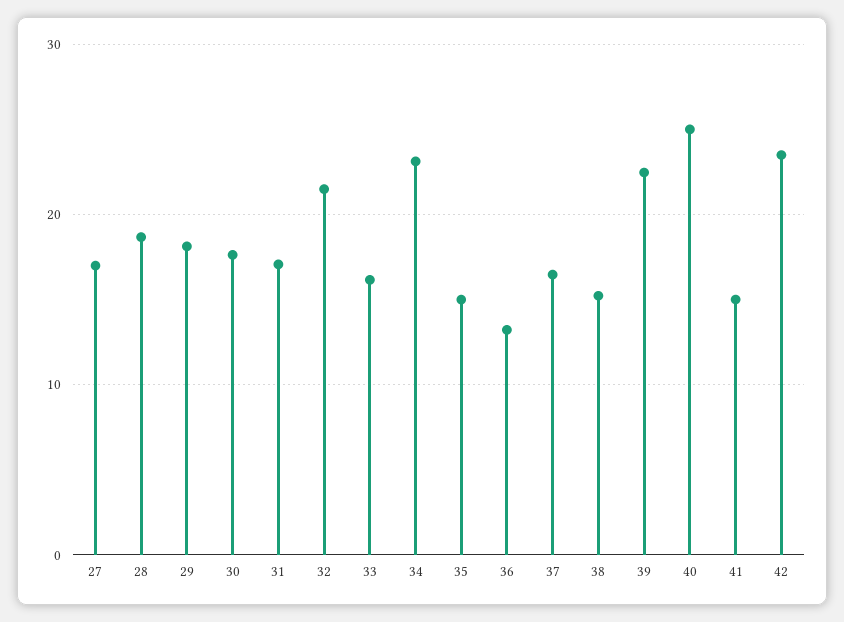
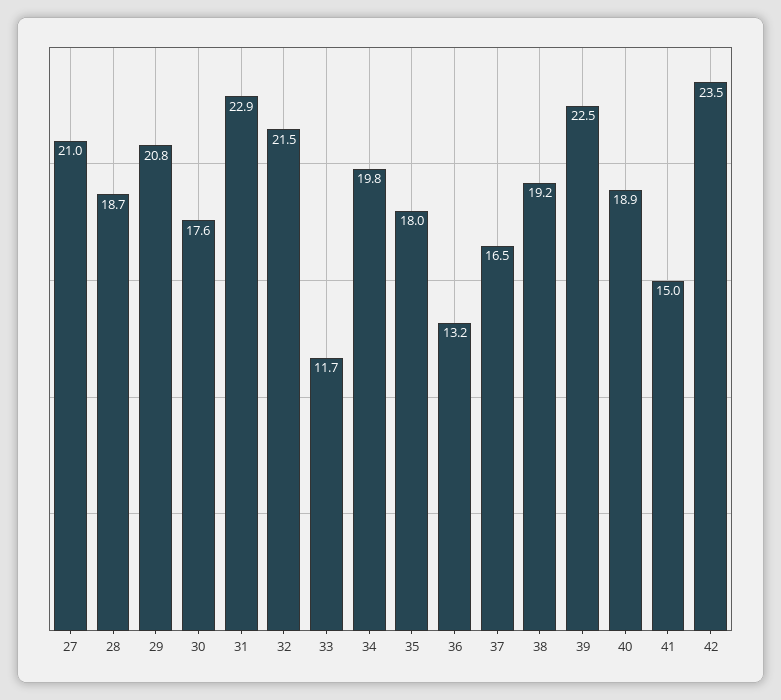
27: 17 -> 21
29: 18 -> 20.8
31: 17 -> 22.9
33: 16 -> 11.7
34: 23 -> 19.8
35: 15 -> 18
38: 15 -> 19.2
40: 25 -> 18.9

